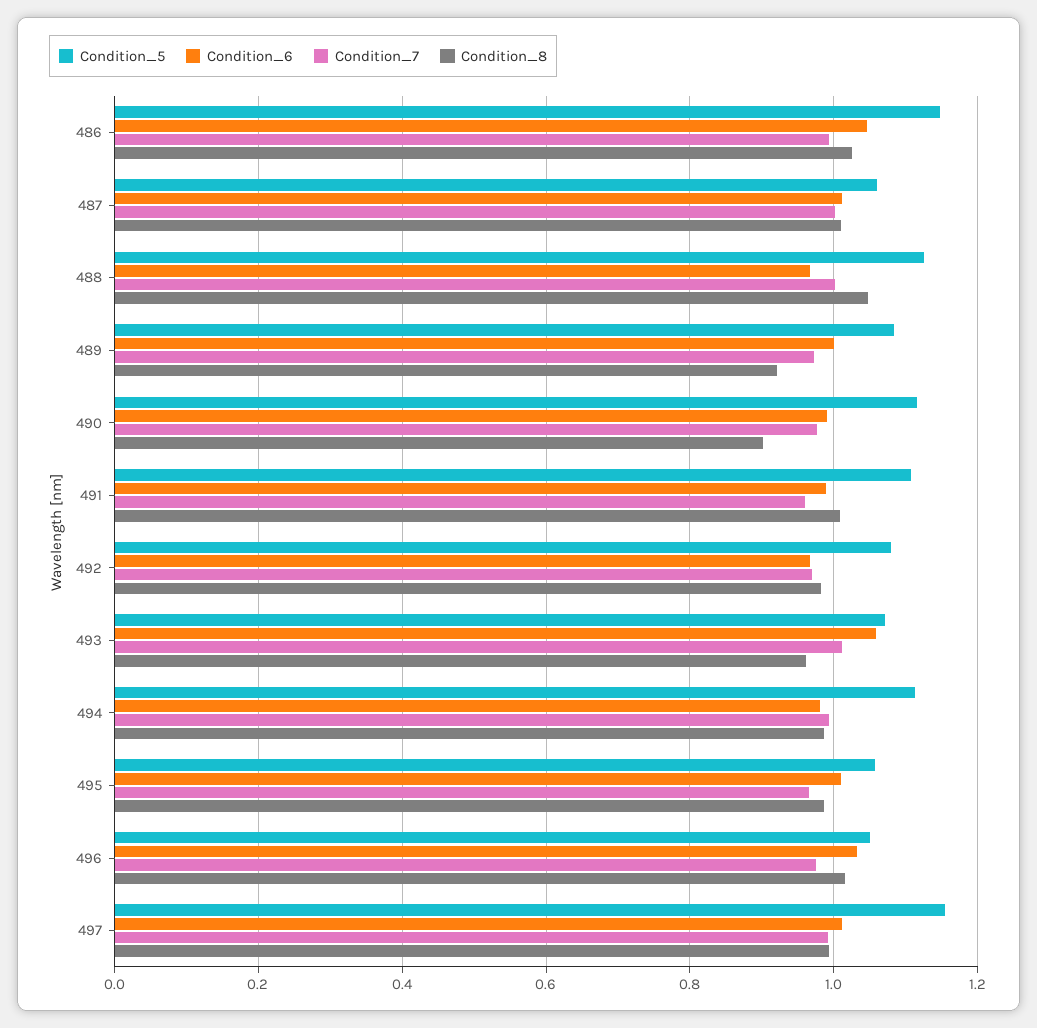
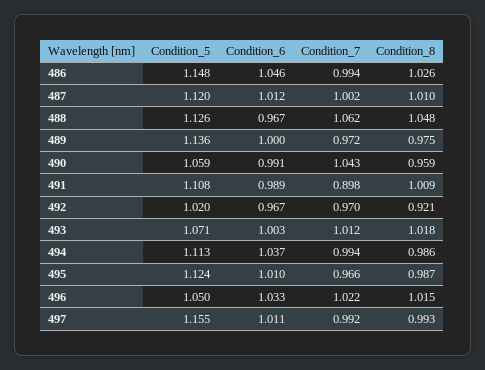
Condition_5, 487: 1.06 -> 1.12
Condition_7, 488: 1 -> 1.062
Condition_5, 489: 1.08 -> 1.136
Condition_8, 489: 0.92 -> 0.975
Condition_5, 490: 1.12 -> 1.059
Condition_7, 490: 0.98 -> 1.043
Condition_8, 490: 0.9 -> 0.959
Condition_7, 491: 0.96 -> 0.898
Condition_5, 492: 1.08 -> 1.02
Condition_8, 492: 0.98 -> 0.921
Condition_6, 493: 1.06 -> 1.003
Condition_8, 493: 0.96 -> 1.018
Condition_6, 494: 0.98 -> 1.037
Condition_5, 495: 1.06 -> 1.124
Condition_7, 496: 0.98 -> 1.022

